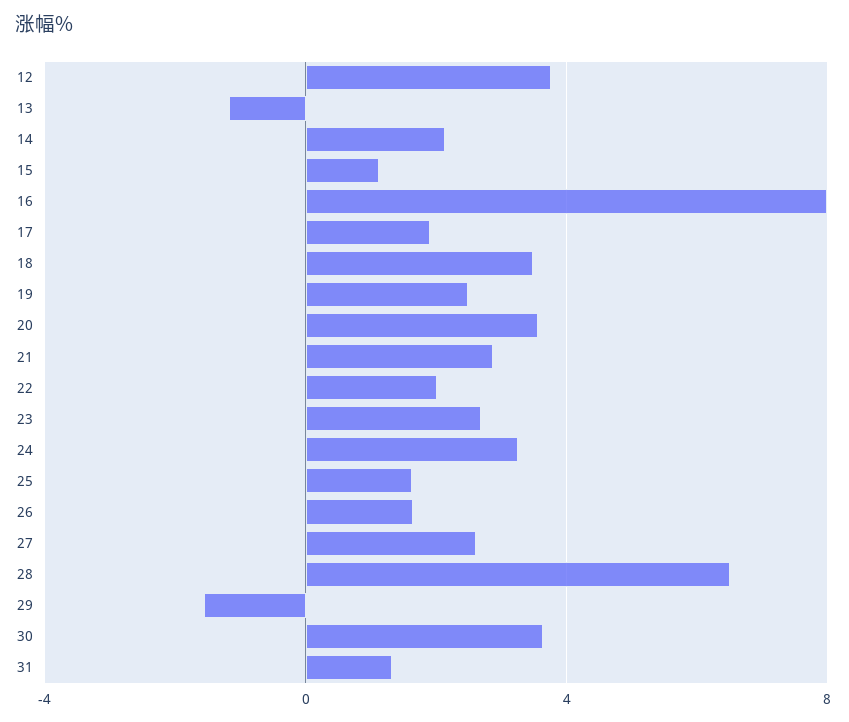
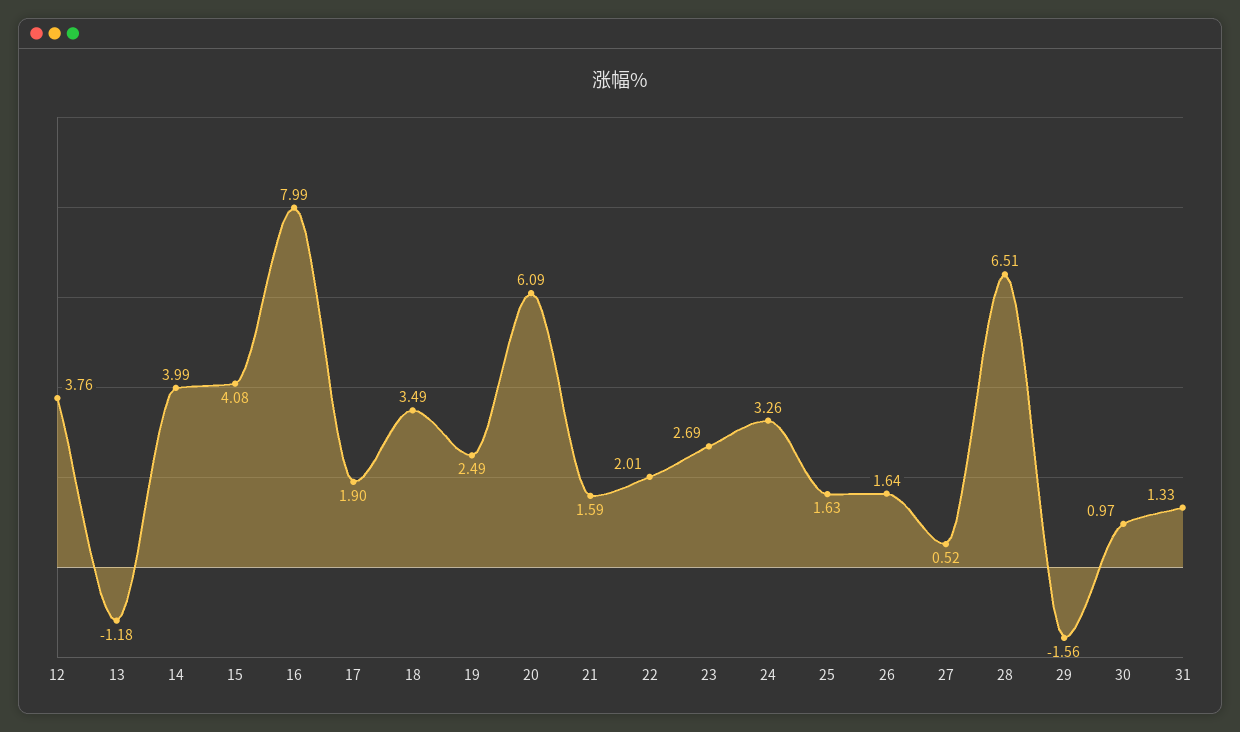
14: 2 -> 3.99
15: 1 -> 4.08
20: 3.5 -> 6.09
21: 3 -> 1.59
27: 2.5 -> 0.52
30: 3.5 -> 0.97

